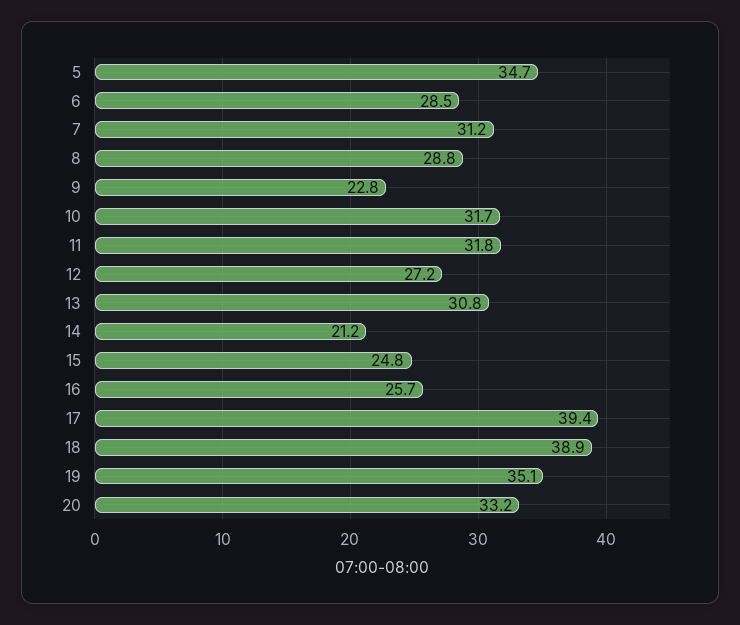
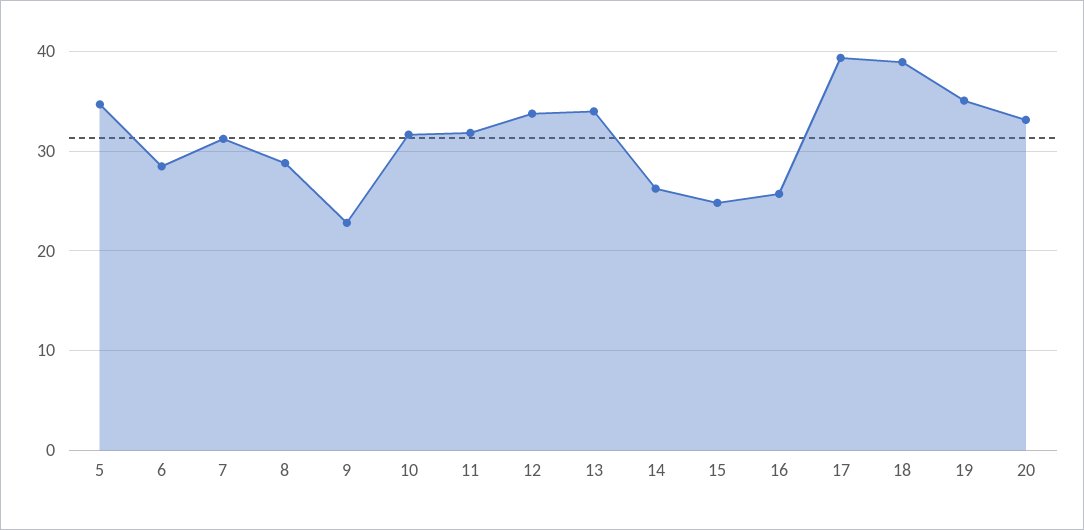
12: 27.2 -> 34
13: 30.8 -> 34
14: 21.2 -> 26

